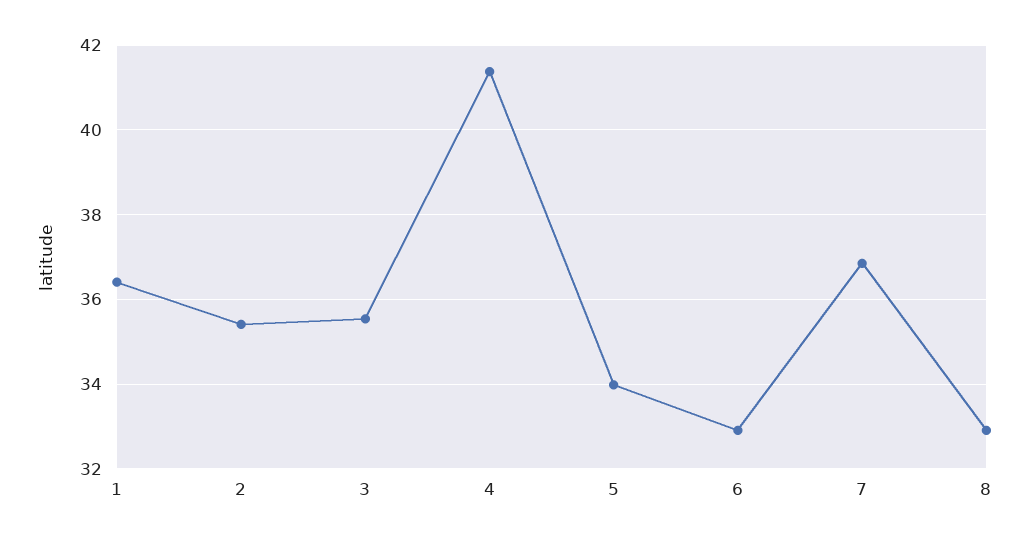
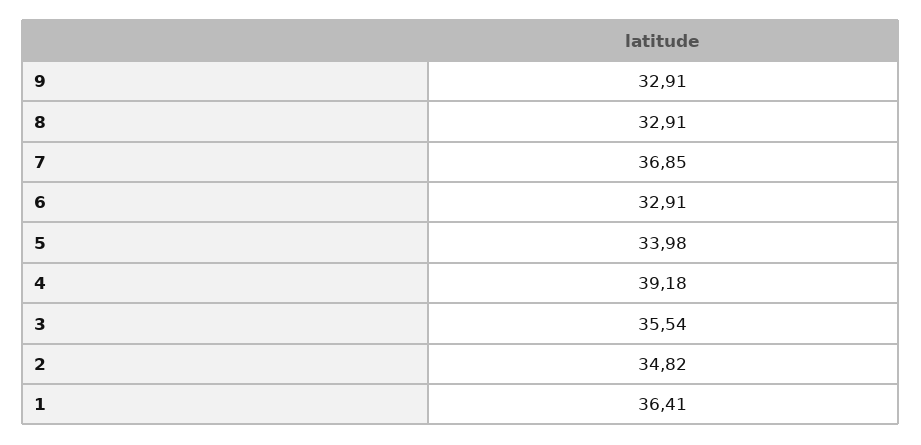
2: 35.4 -> 34.82
4: 41.4 -> 39.18
9: none -> 32.91

